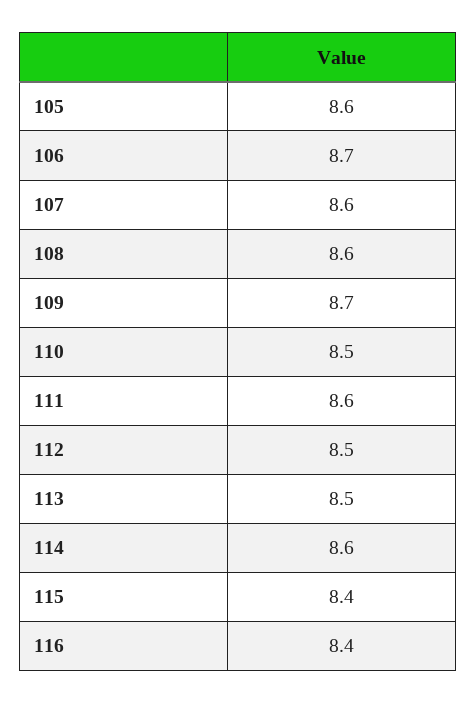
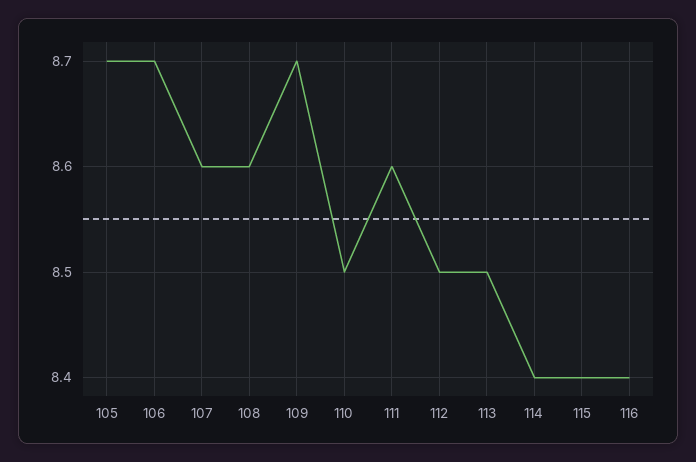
105: 8.6 -> 8.7
114: 8.6 -> 8.4

